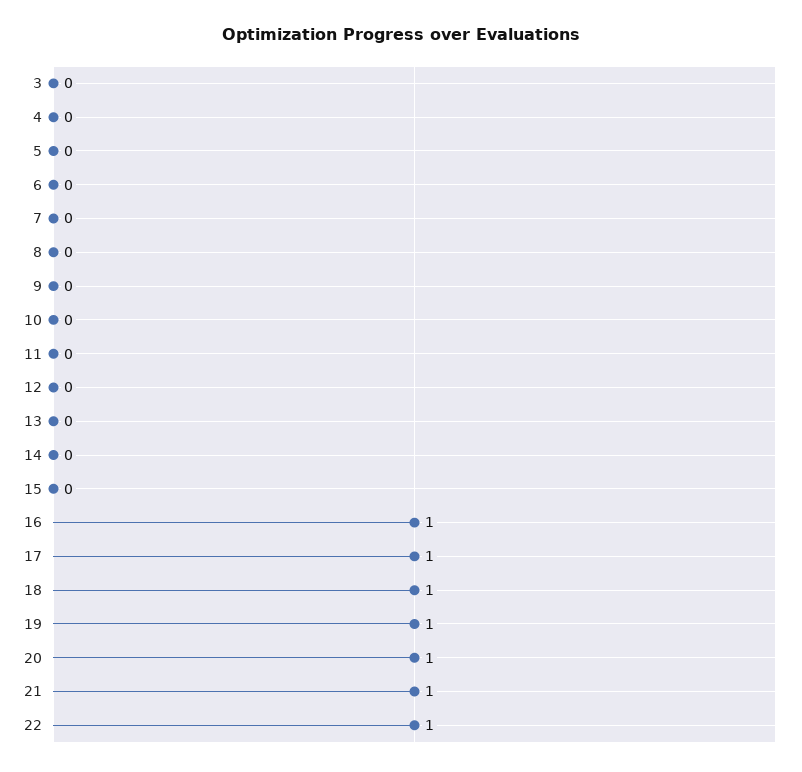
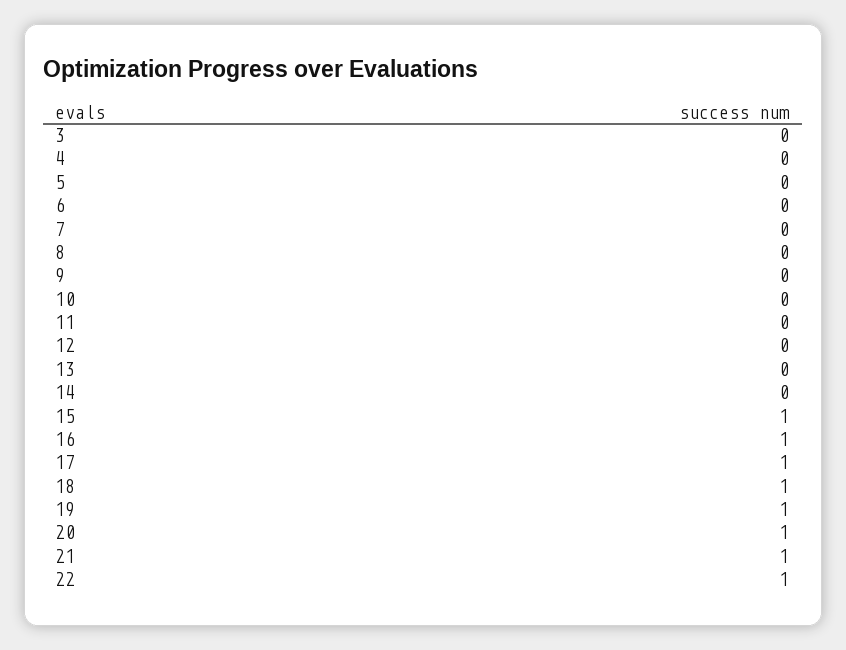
15: 0 -> 1

